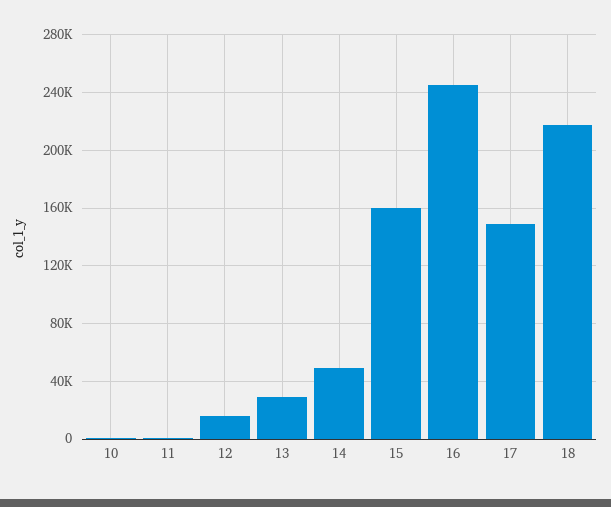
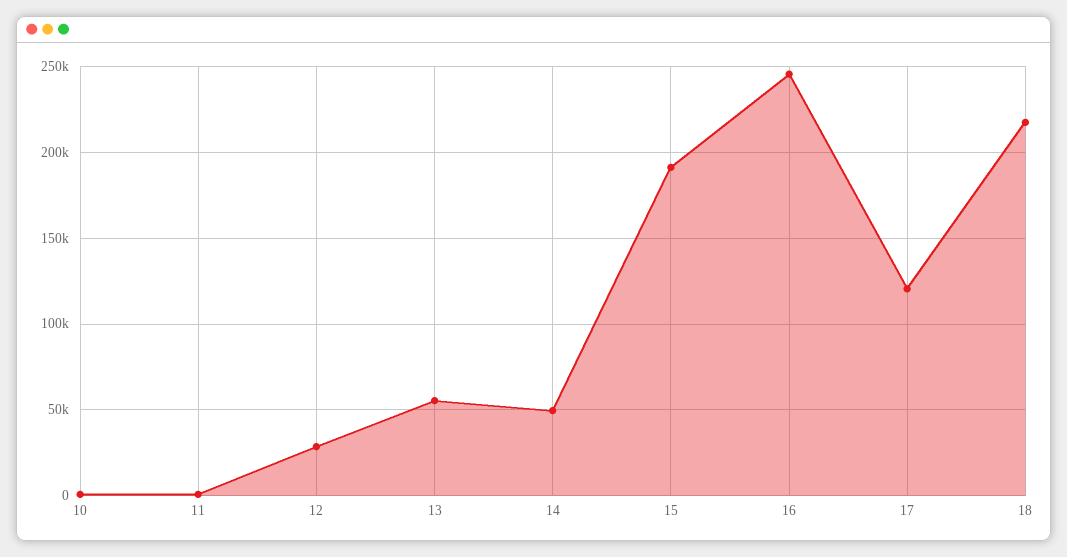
12: 15000 -> 30000
13: 30000 -> 55000
15: 160000 -> 190000
17: 150000 -> 120000

